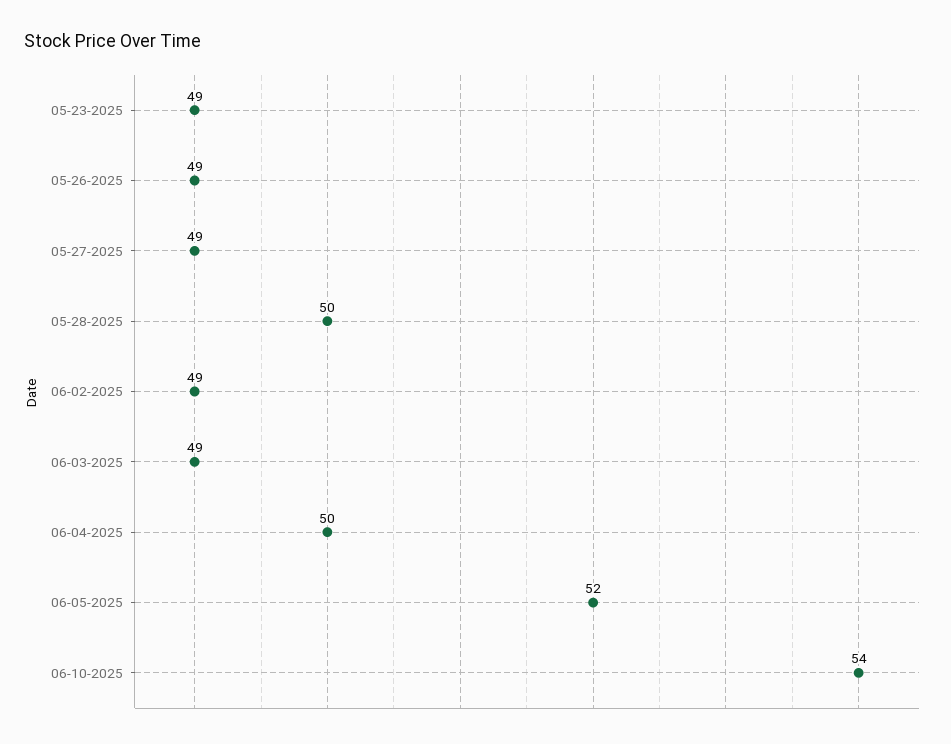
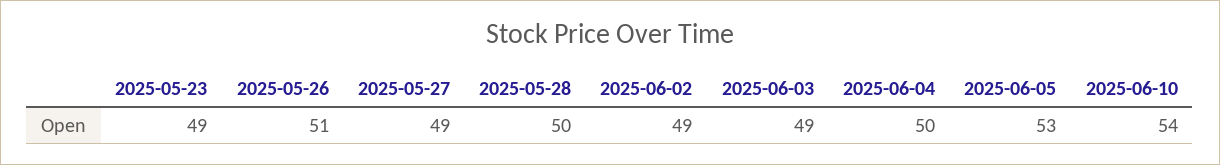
05-26-2025: 49 -> 51
06-05-2025: 52 -> 53

